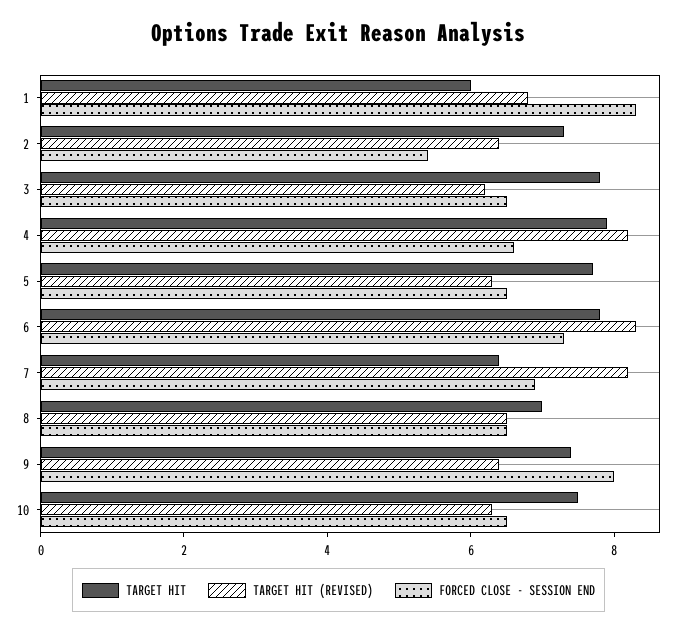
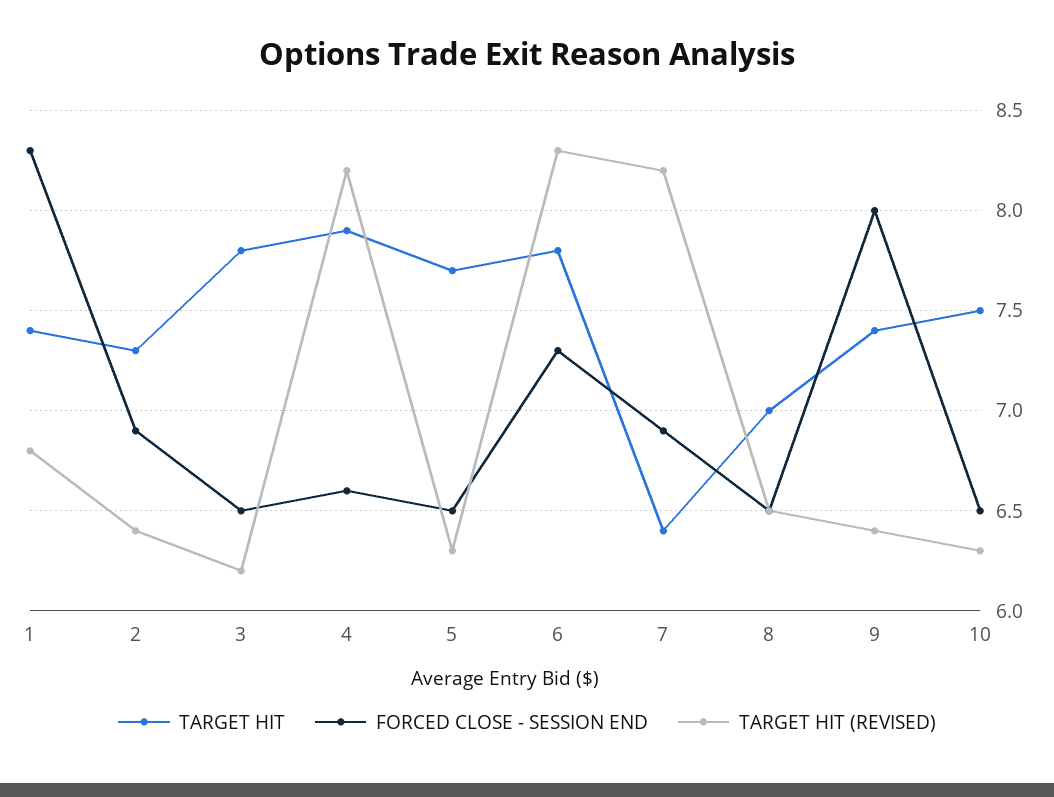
TARGET HIT, 1: 6 -> 7.4
FORCED CLOSE - SESSION END, 2: 5.5 -> 6.9

